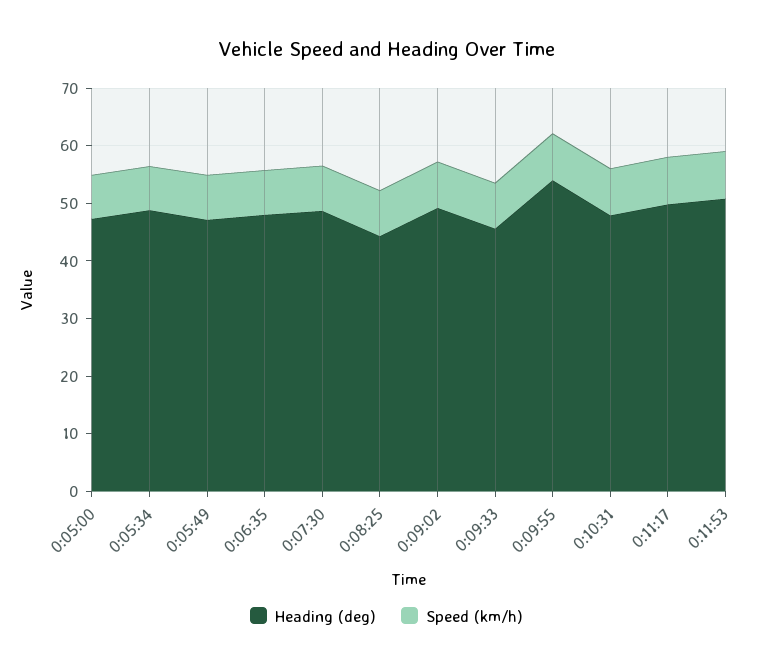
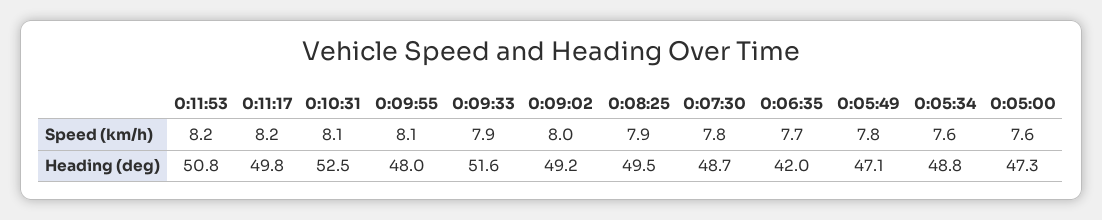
Heading (deg), 0:06:35: 48 -> 42
Heading (deg), 0:08:25: 44 -> 49.5
Heading (deg), 0:09:33: 46 -> 51.6
Heading (deg), 0:09:55: 54 -> 48
Heading (deg), 0:10:31: 48 -> 52.5

